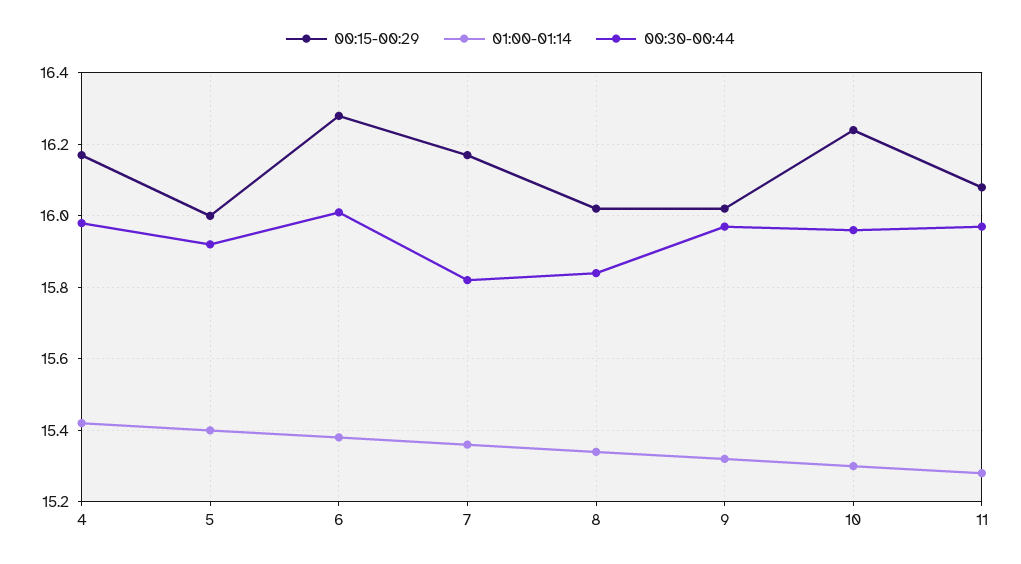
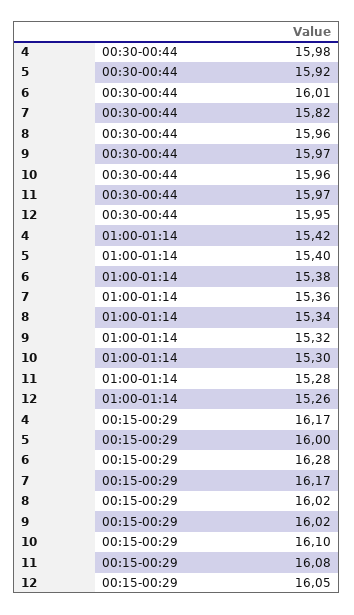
00:30-00:44, 8: 15.85 -> 15.96
00:15-00:29, 10: 16.25 -> 16.1
00:30-00:44, 12: none -> 15.95
01:00-01:14, 12: none -> 15.26
00:15-00:29, 12: none -> 16.05

